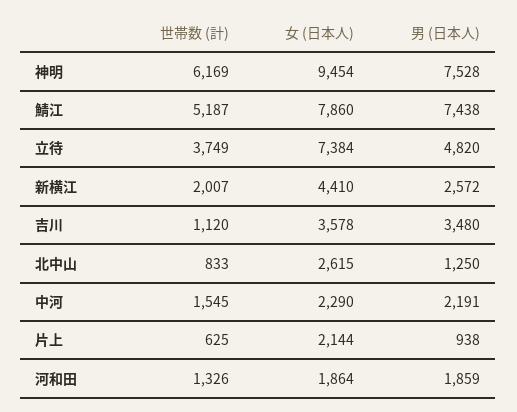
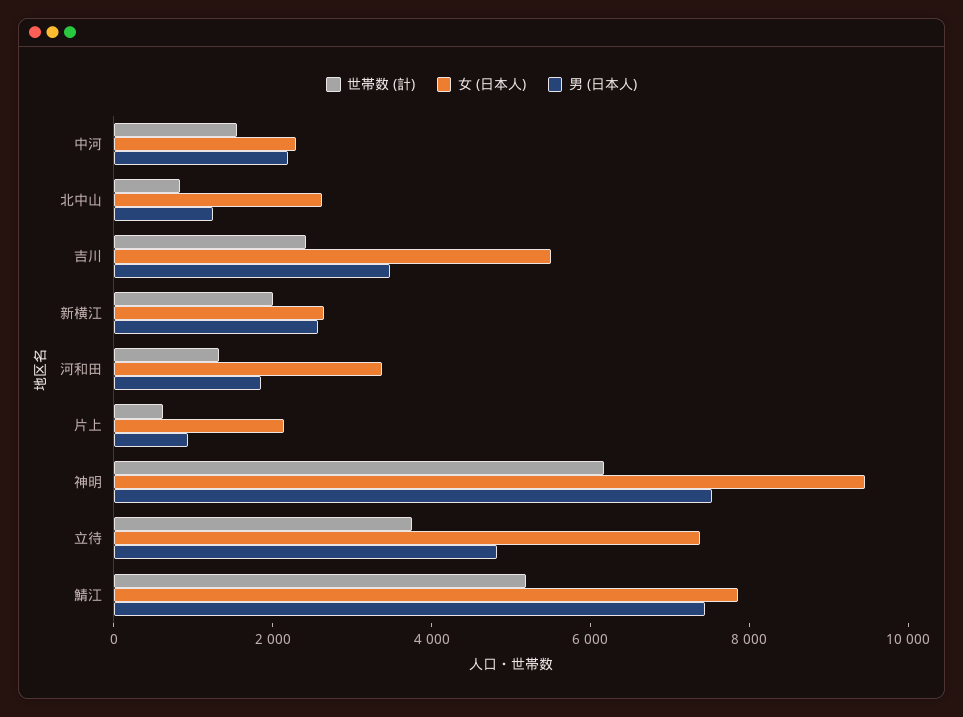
女 (日本人), 新横江: 4410 -> 2500
世帯数 (計), 吉川: 1120 -> 2500
女 (日本人), 吉川: 3578 -> 5500
女 (日本人), 河和田: 1864 -> 3500

